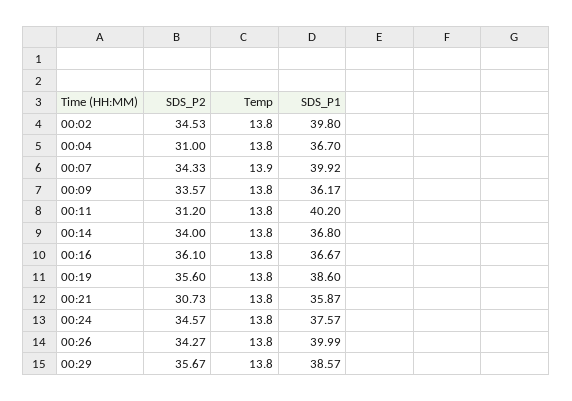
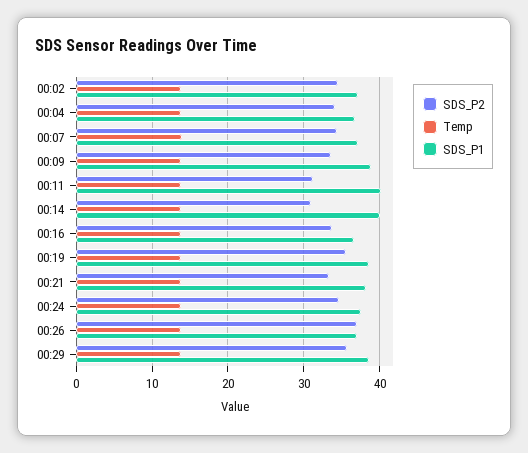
SDS_P1, 00:02: 39.8 -> 37
SDS_P2, 00:04: 31 -> 34
SDS_P1, 00:07: 39.92 -> 37
SDS_P1, 00:09: 36.17 -> 39
SDS_P2, 00:14: 34 -> 31
SDS_P1, 00:14: 36.8 -> 40
SDS_P2, 00:16: 36.1 -> 34
SDS_P2, 00:21: 30.73 -> 33
SDS_P1, 00:21: 35.87 -> 38
SDS_P2, 00:26: 34.27 -> 37
SDS_P1, 00:26: 39.99 -> 37

